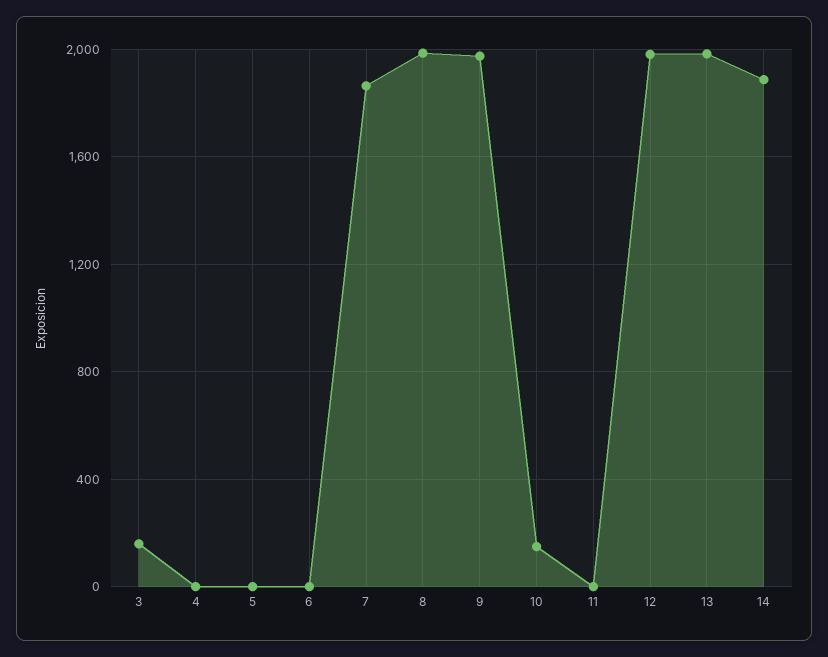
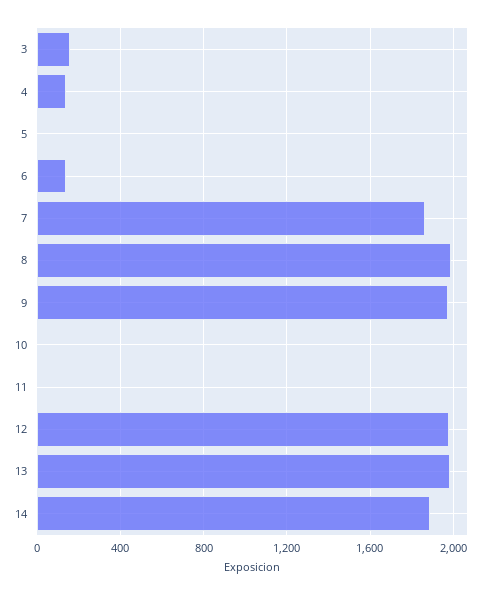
4: 0 -> 150
6: 0 -> 150
10: 150 -> 0

